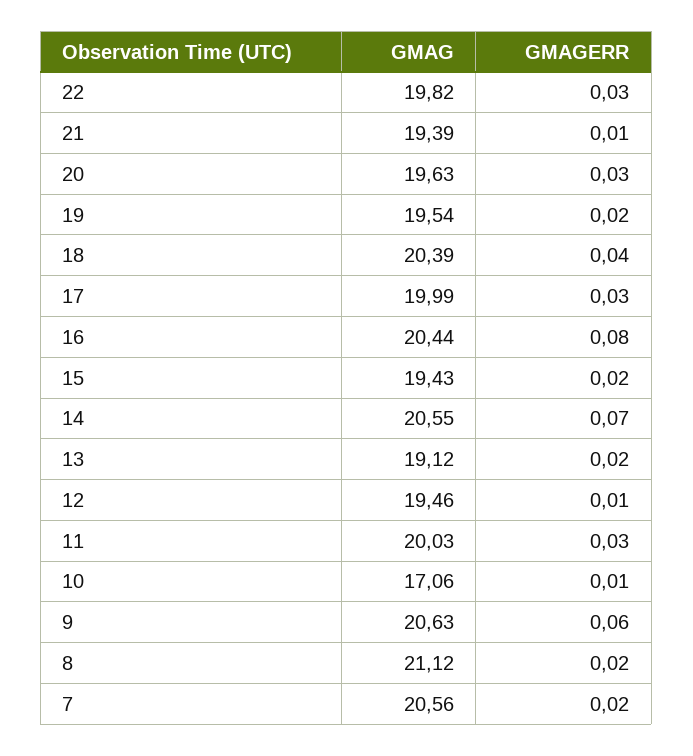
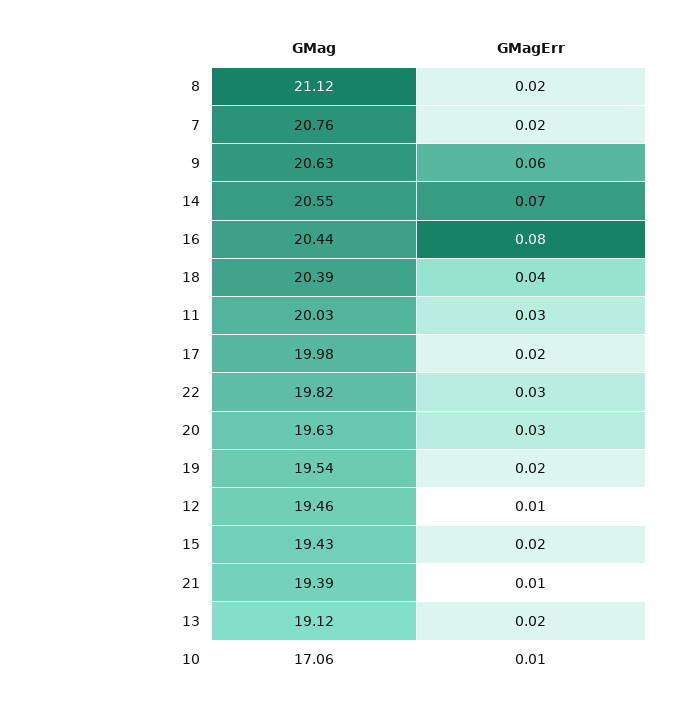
GMAG, 17: 19.99 -> 19.98
GMAGERR, 17: 0.03 -> 0.02
GMAG, 7: 20.56 -> 20.76

